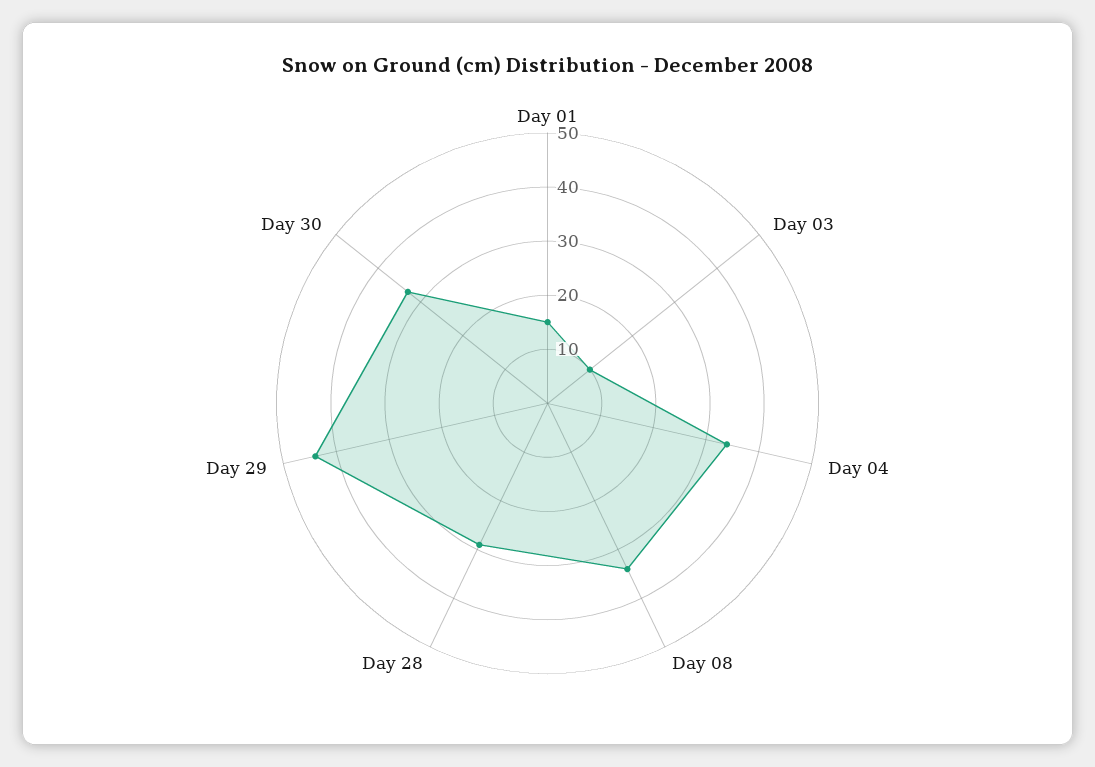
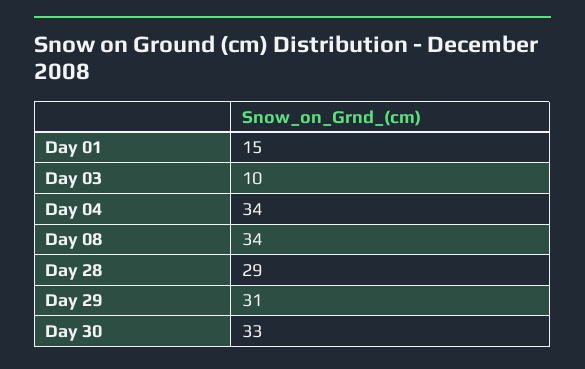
Day 29: 45 -> 31

